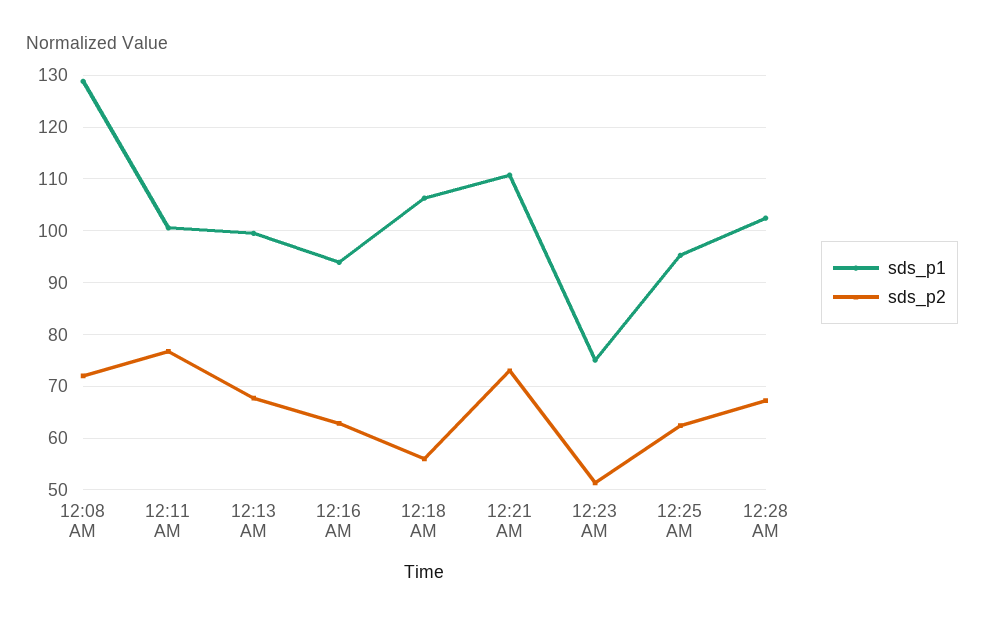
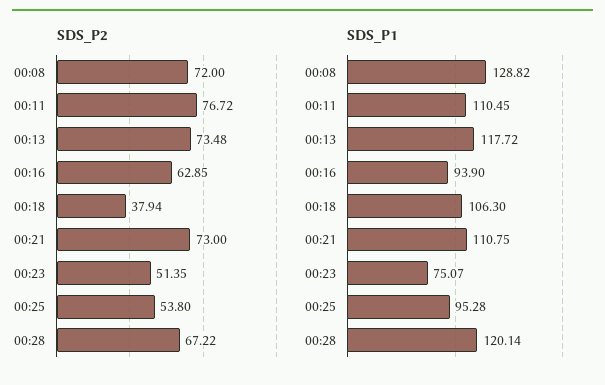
sds_p1, 12:11 AM: 100 -> 110.45
sds_p1, 12:13 AM: 100 -> 117.72
sds_p2, 12:13 AM: 68 -> 73.48
sds_p2, 12:18 AM: 56 -> 37.94
sds_p2, 12:25 AM: 62 -> 53.8
sds_p1, 12:28 AM: 102 -> 120.14

